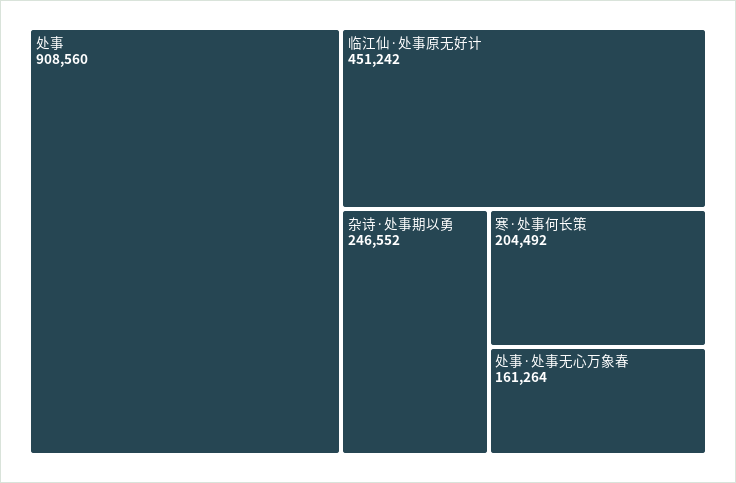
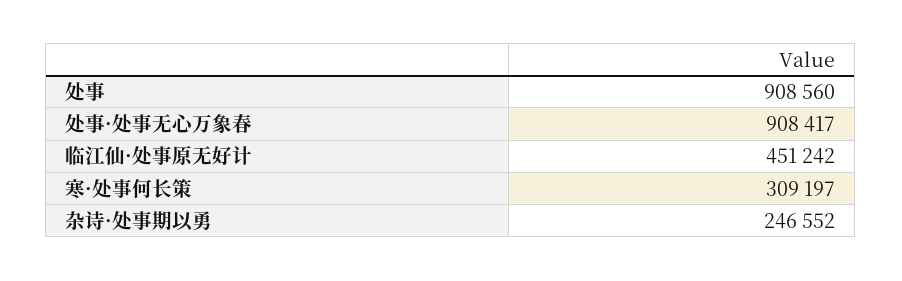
寒·处事何长策: 204492 -> 309197
处事·处事无心万象春: 161264 -> 908417

